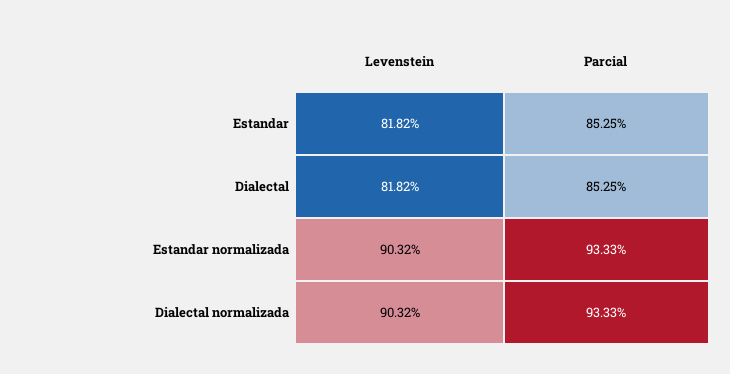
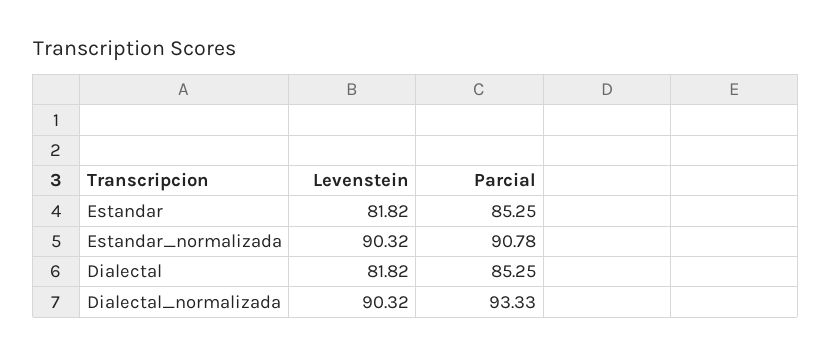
Parcial, Estandar normalizada: 93.33 -> 90.78

